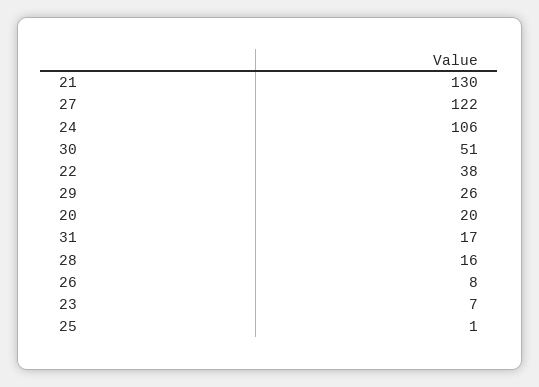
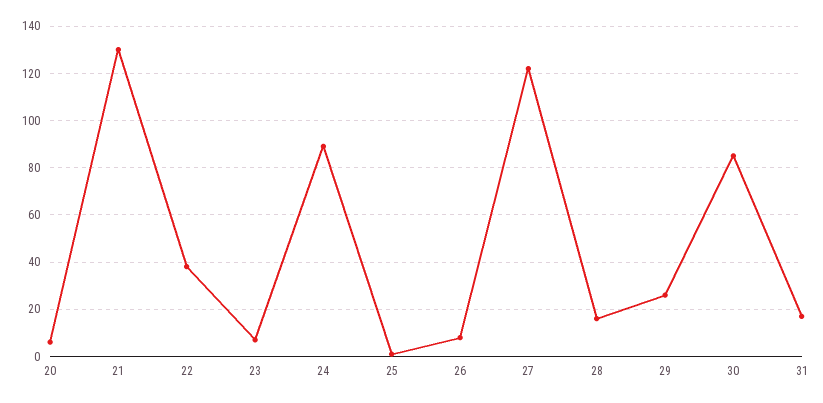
24: 106 -> 90
30: 51 -> 85
20: 20 -> 5

